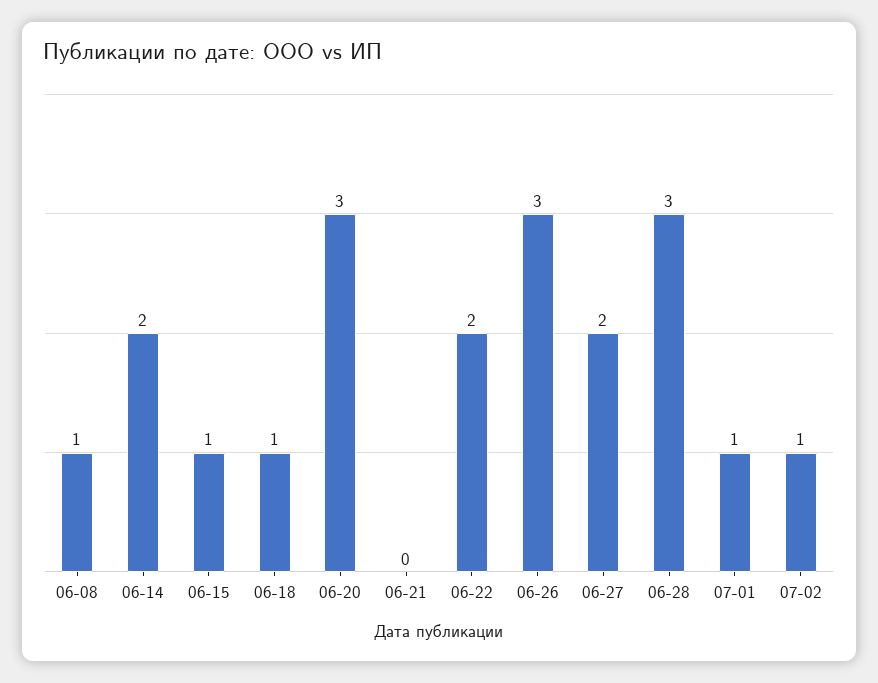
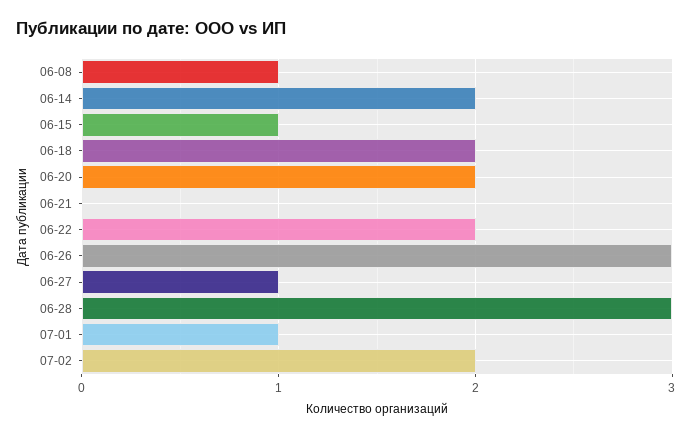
06-18: 1 -> 2
06-20: 3 -> 2
06-27: 2 -> 1
07-02: 1 -> 2

